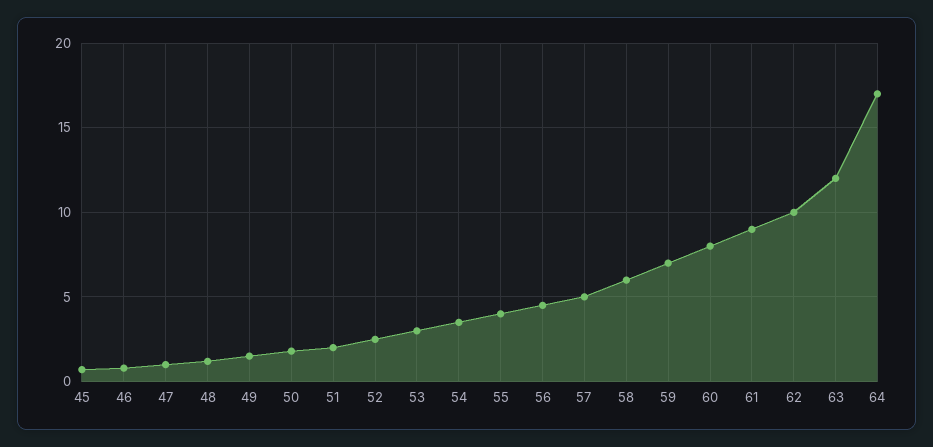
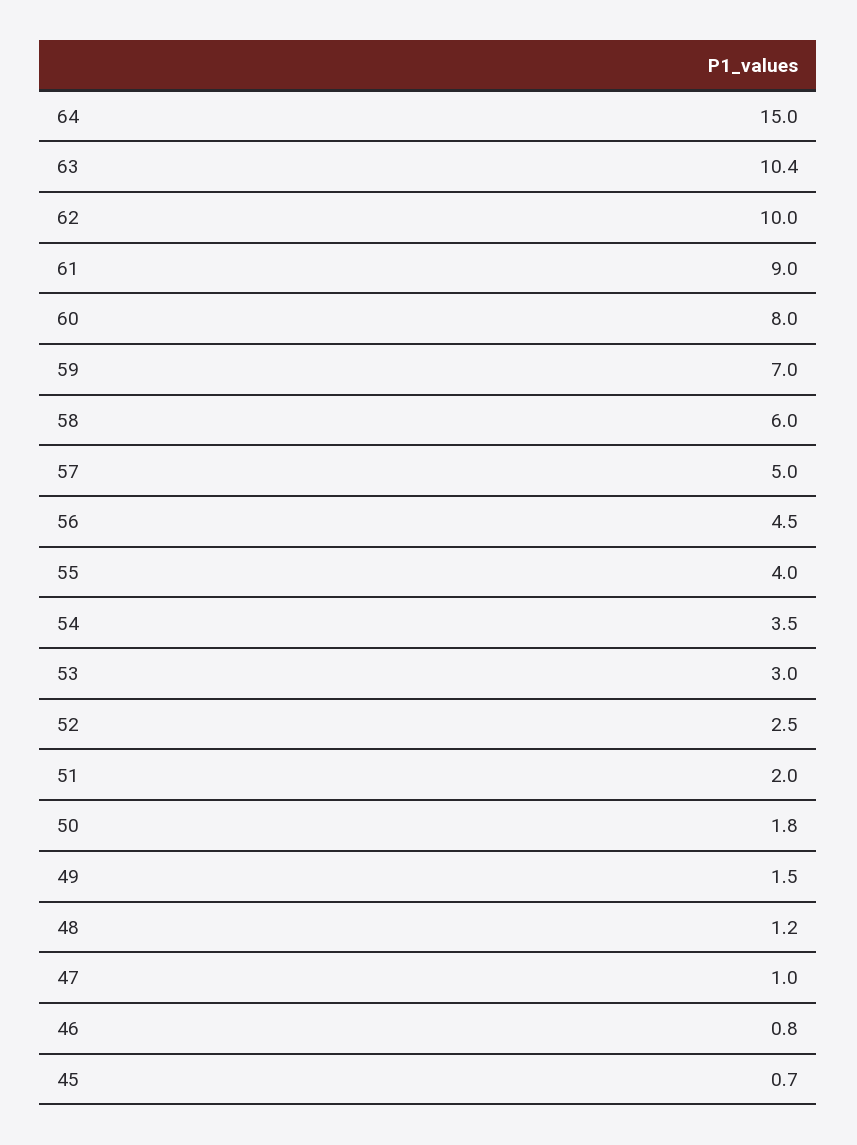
63: 12 -> 10.4
64: 17 -> 15

